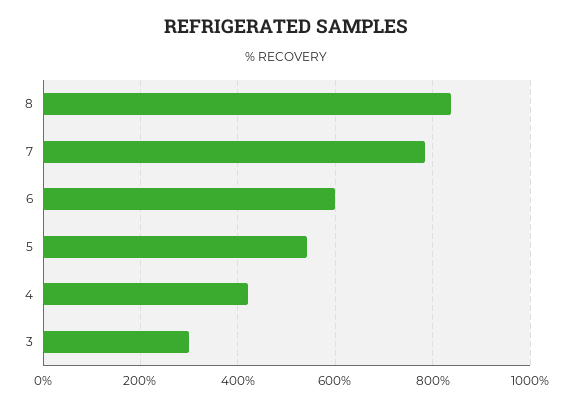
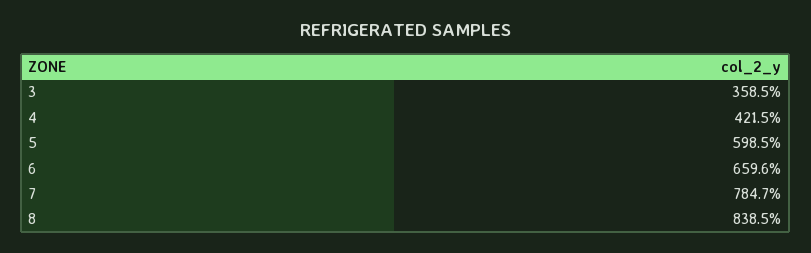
6: 600 -> 659.6
5: 540 -> 598.5
3: 300 -> 358.5

